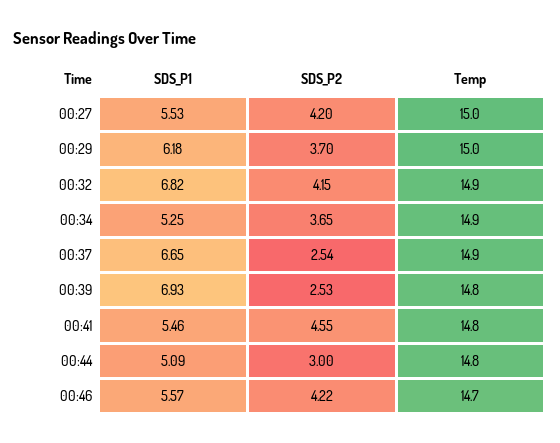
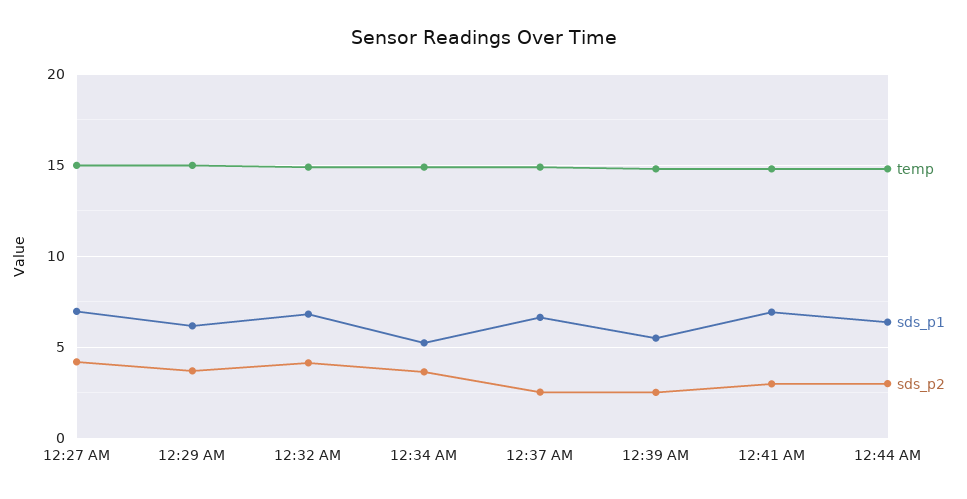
SDS_P1, 00:27: 5.53 -> 7
SDS_P1, 00:39: 6.93 -> 5.5
SDS_P1, 00:41: 5.46 -> 7
SDS_P2, 00:41: 4.55 -> 3
SDS_P1, 00:44: 5.09 -> 6.5
SDS_P1, 00:46: 5.57 -> none
SDS_P2, 00:46: 4.22 -> none
Temp, 00:46: 14.7 -> none

